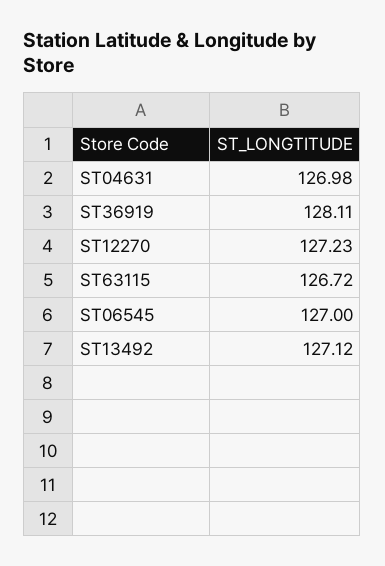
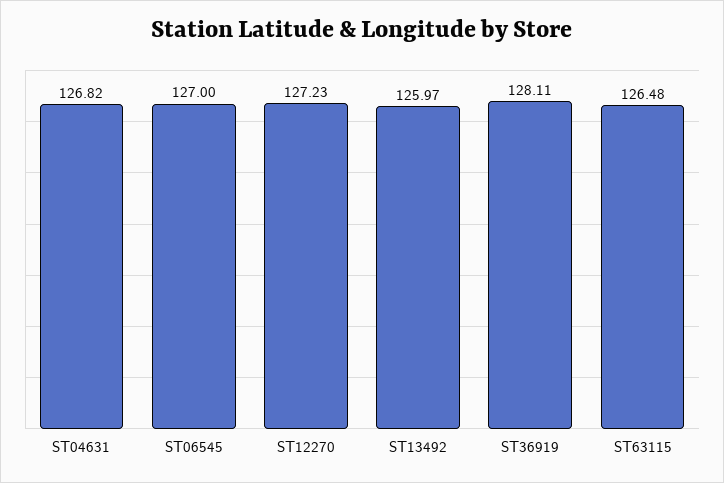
ST04631: 126.98 -> 126.82
ST63115: 126.72 -> 126.48
ST13492: 127.12 -> 125.97

